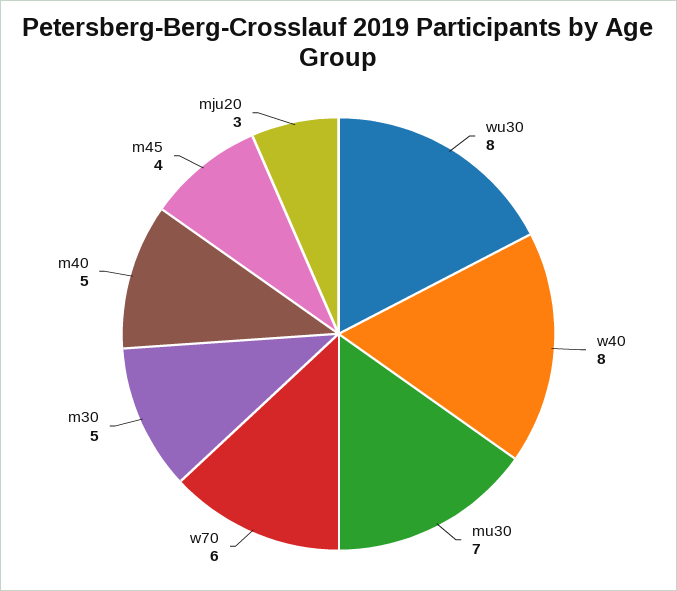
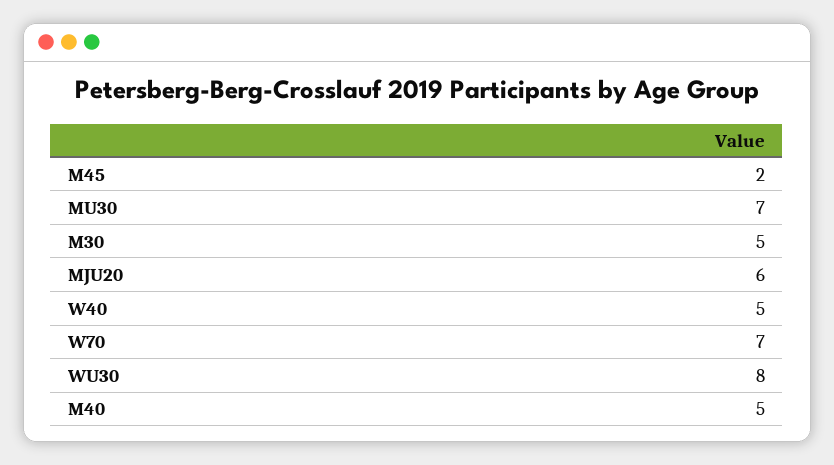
w40: 8 -> 5
w70: 6 -> 7
m45: 4 -> 2
mju20: 3 -> 6

